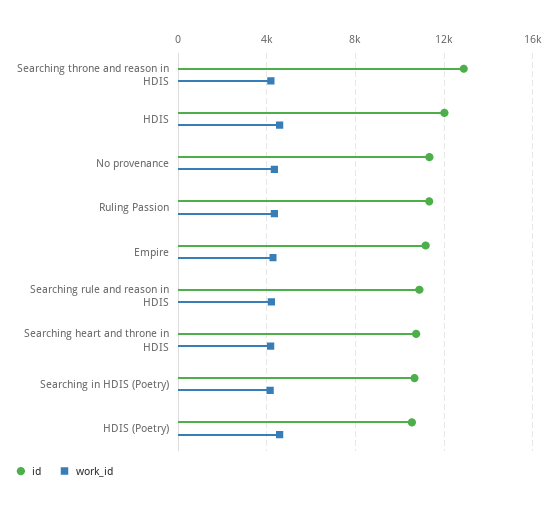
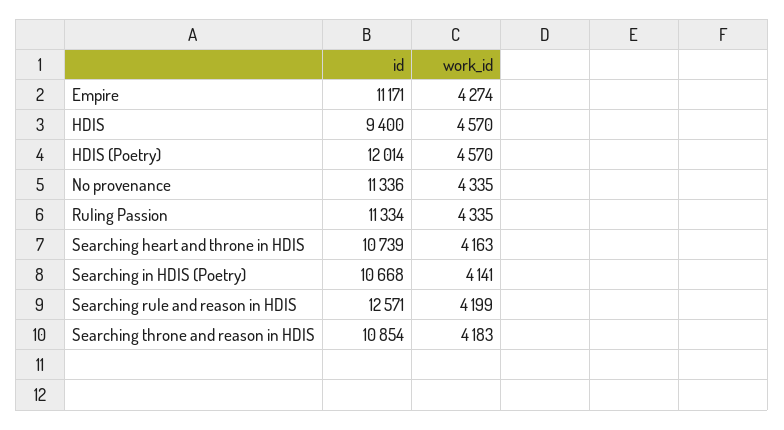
id, Searching throne and reason in HDIS: 13000 -> 10854
id, HDIS: 12000 -> 9400
id, Searching rule and reason in HDIS: 11000 -> 12571
id, HDIS (Poetry): 10500 -> 12014

